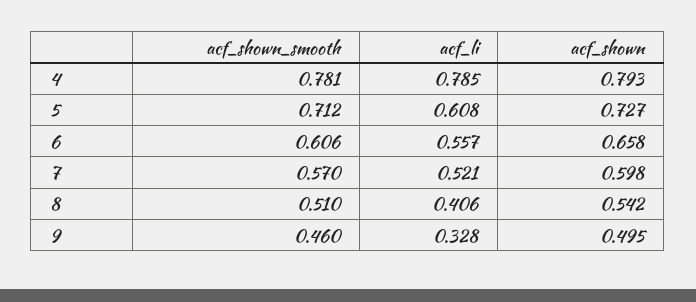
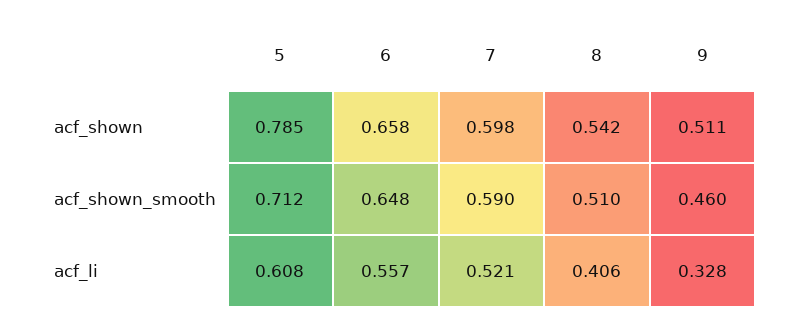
acf_shown_smooth, 4: 0.781 -> none
acf_li, 4: 0.785 -> none
acf_shown, 4: 0.793 -> none
acf_shown, 5: 0.727 -> 0.785
acf_shown_smooth, 6: 0.606 -> 0.648
acf_shown_smooth, 7: 0.57 -> 0.59
acf_shown, 9: 0.495 -> 0.511

